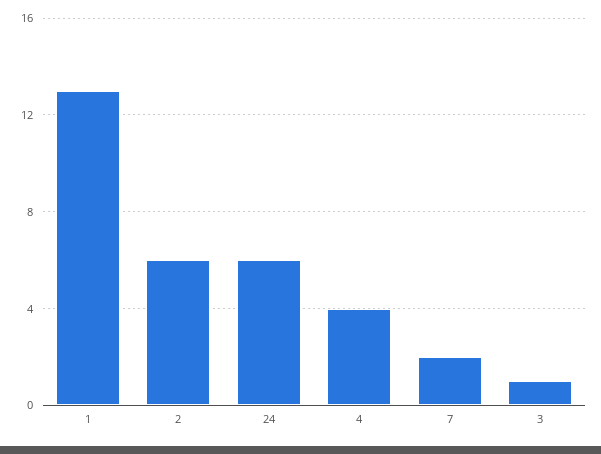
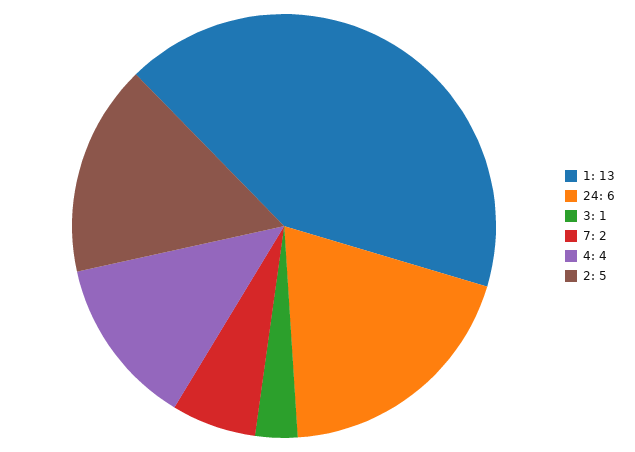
2: 6 -> 5

